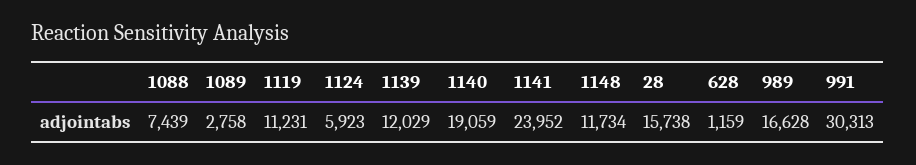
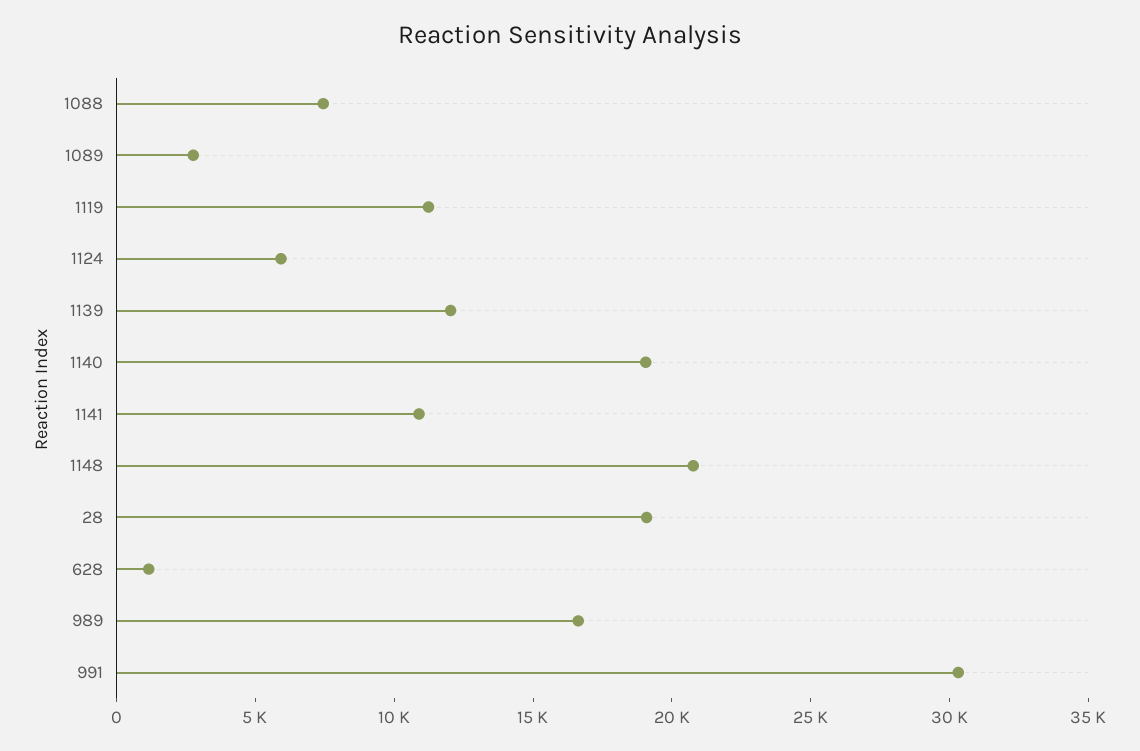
1141: 23952 -> 11000
1148: 11734 -> 21000
28: 15738 -> 19000

